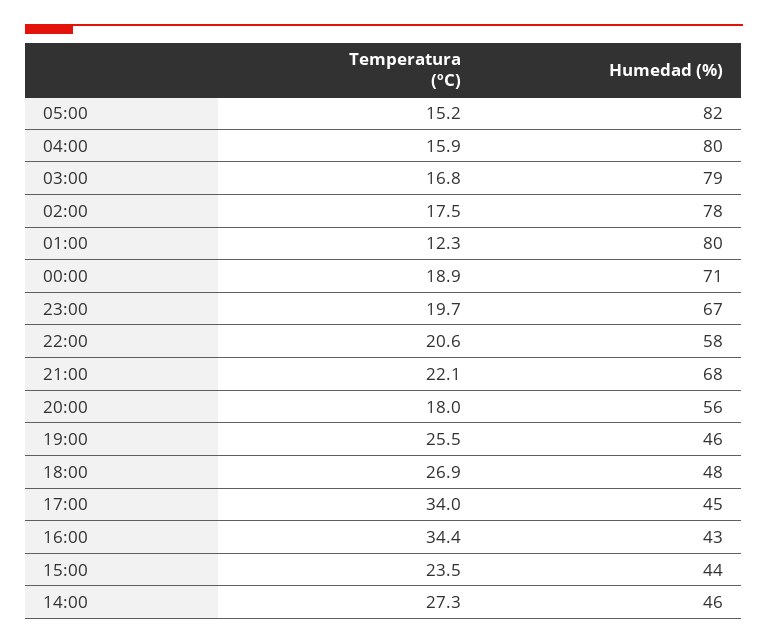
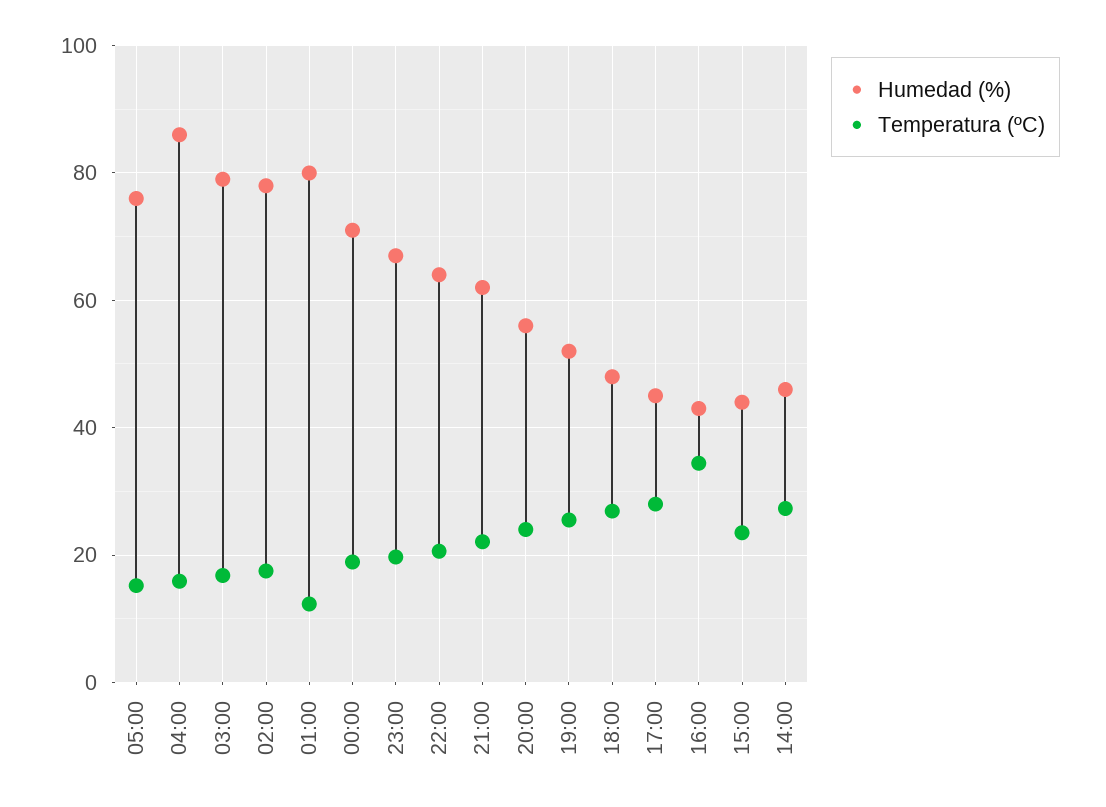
Humedad (%), 05:00: 82 -> 76
Humedad (%), 04:00: 80 -> 86
Humedad (%), 22:00: 58 -> 64
Humedad (%), 21:00: 68 -> 62
Temperatura (ºC), 20:00: 18 -> 24
Humedad (%), 19:00: 46 -> 52
Temperatura (ºC), 17:00: 34 -> 28

